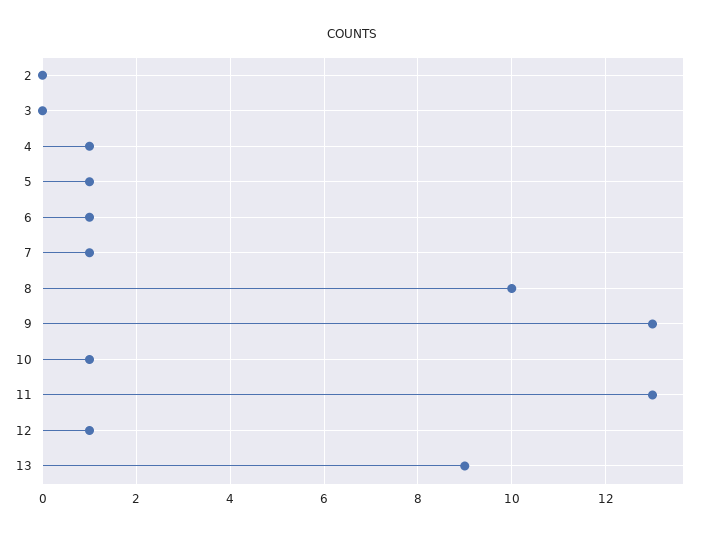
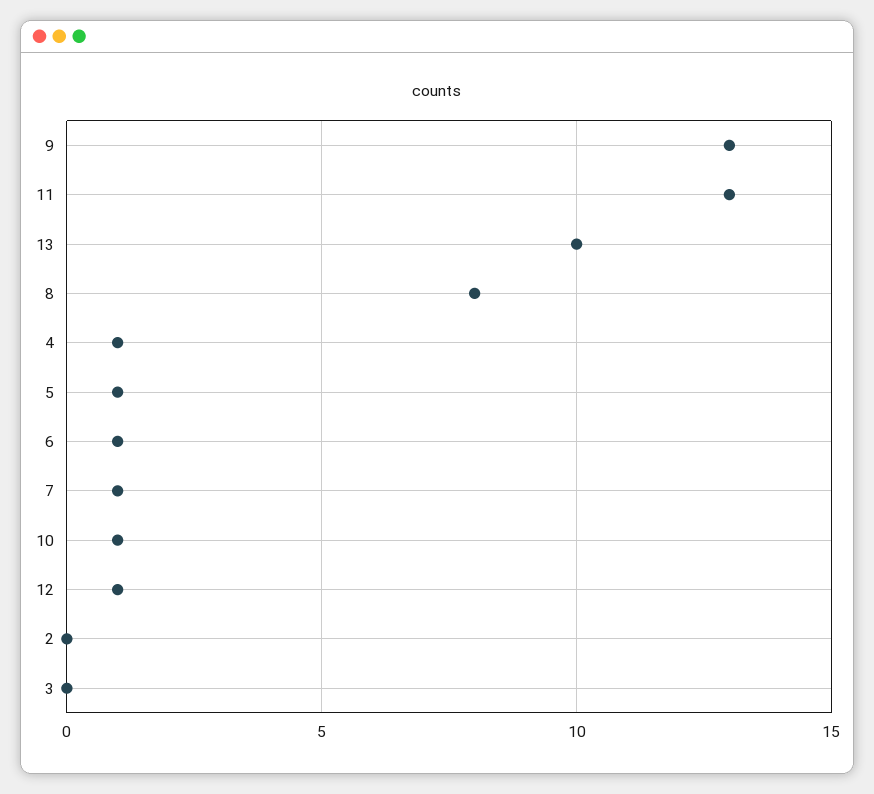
8: 10 -> 8
13: 9 -> 10

